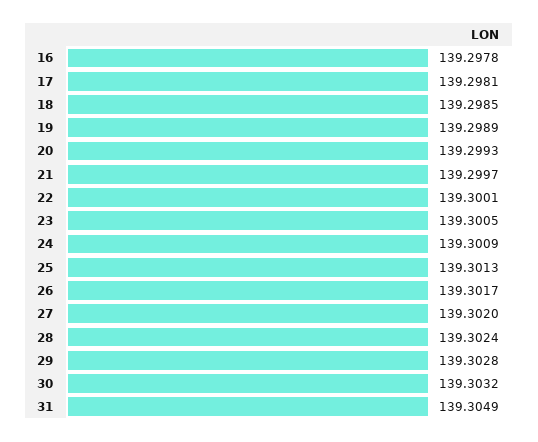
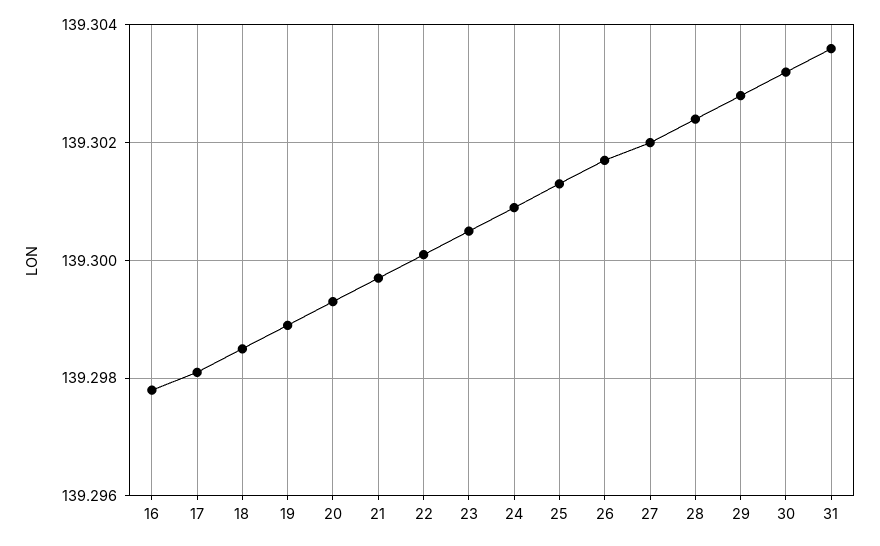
31: 139.3049 -> 139.3035

